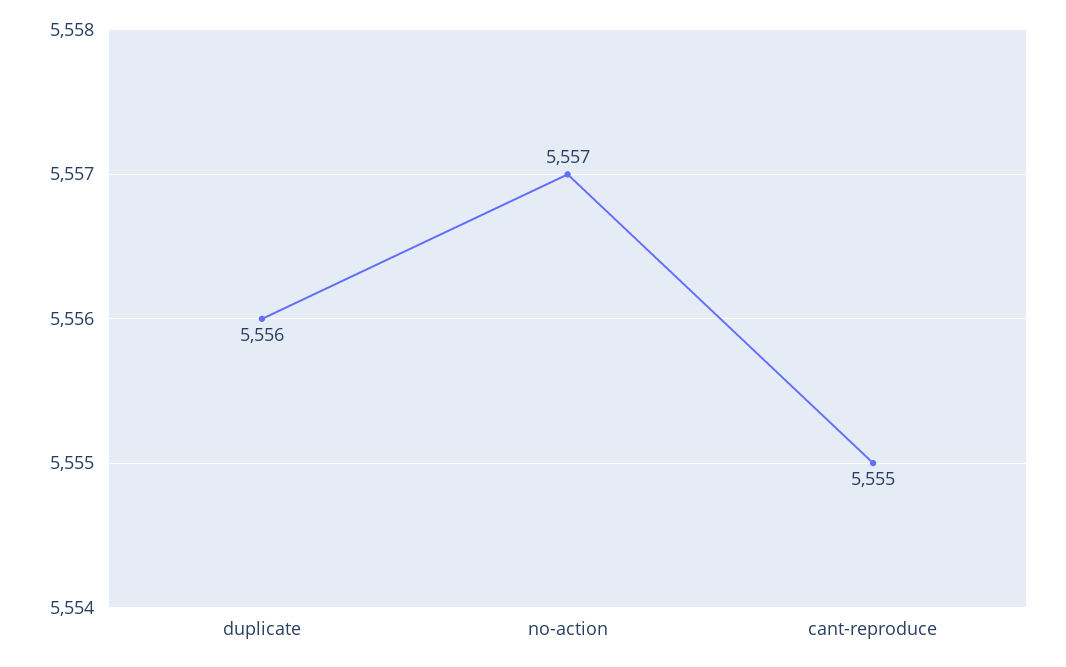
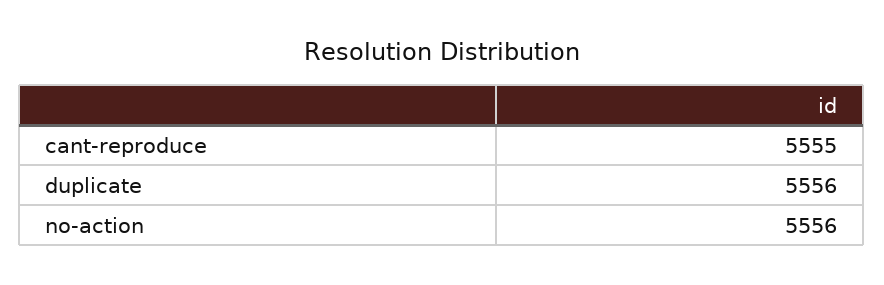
no-action: 5557 -> 5556

